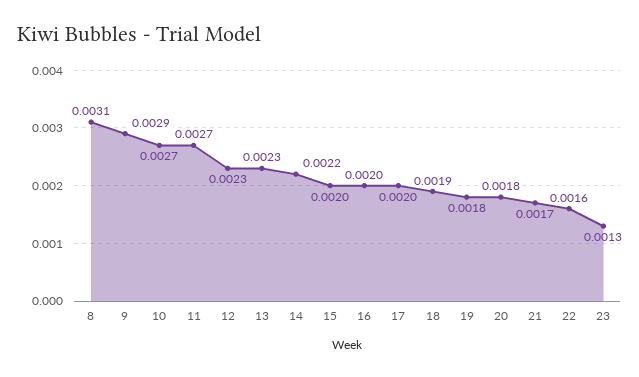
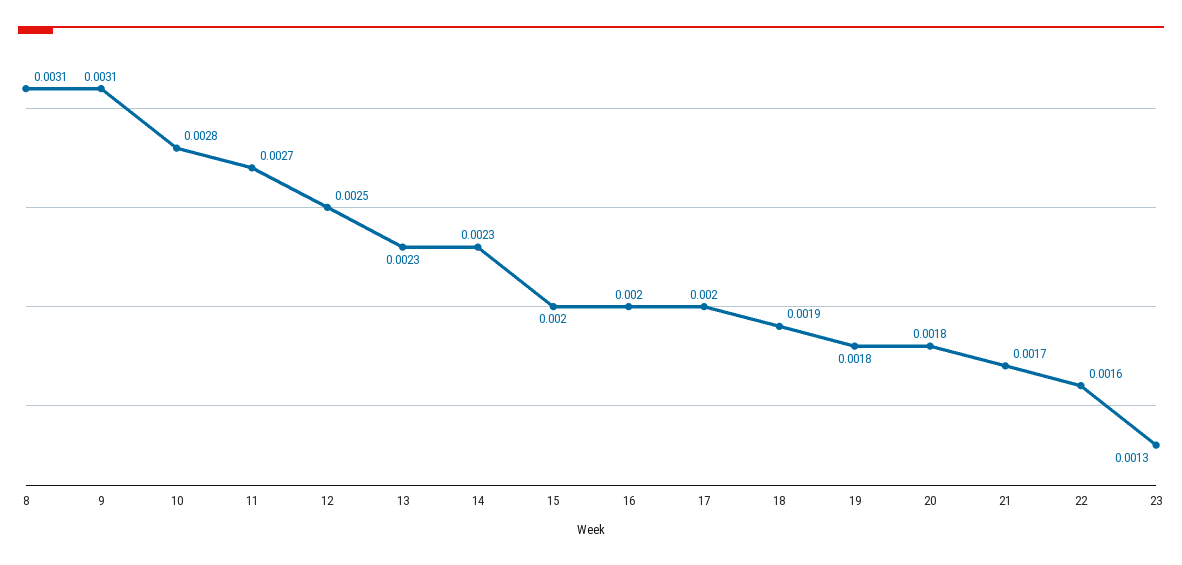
9: 0.0029 -> 0.0031
10: 0.0027 -> 0.0028
12: 0.0023 -> 0.0025
14: 0.0022 -> 0.0023

